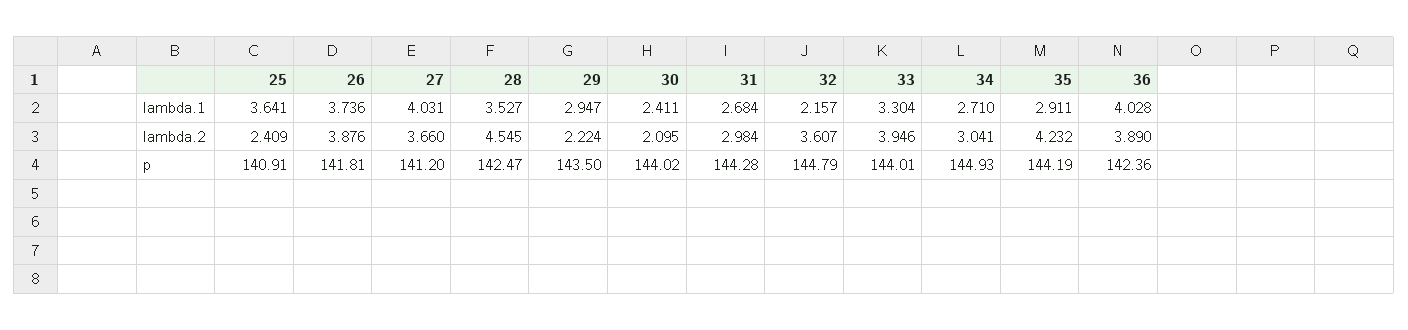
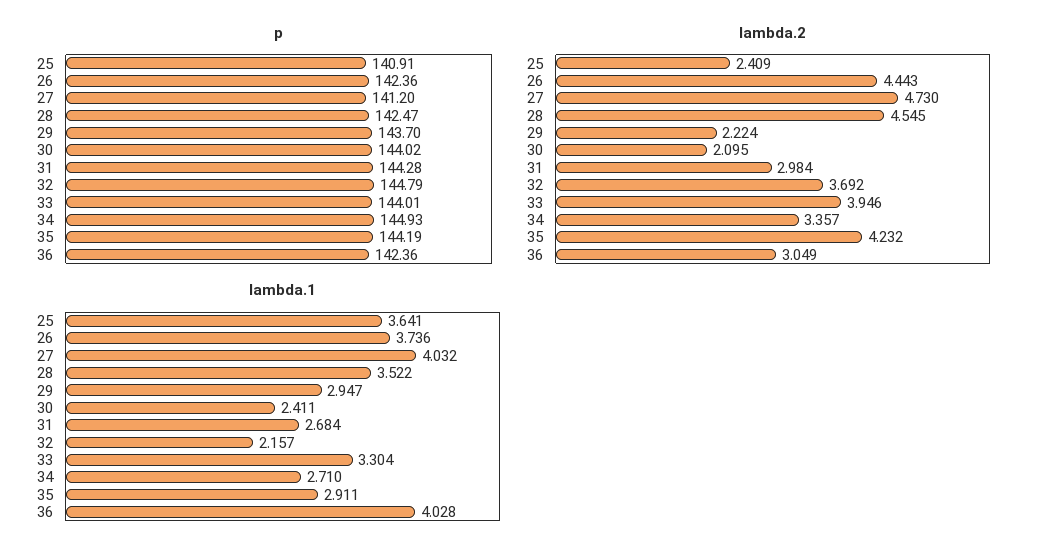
lambda.1, 27: 4.031 -> 4.032
lambda.1, 28: 3.527 -> 3.522
lambda.2, 26: 3.876 -> 4.443
lambda.2, 27: 3.66 -> 4.73
lambda.2, 32: 3.607 -> 3.692
lambda.2, 34: 3.041 -> 3.357
lambda.2, 36: 3.89 -> 3.049
p, 26: 141.81 -> 142.36
p, 29: 143.5 -> 143.7

